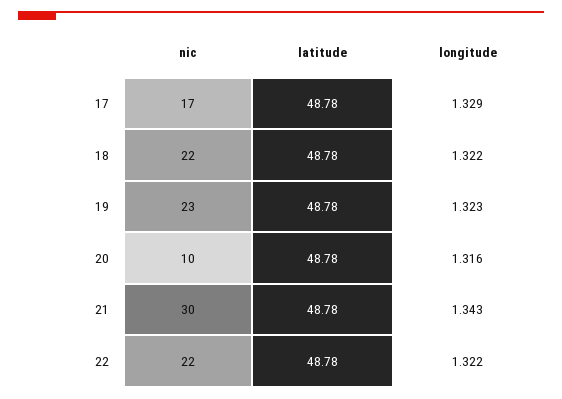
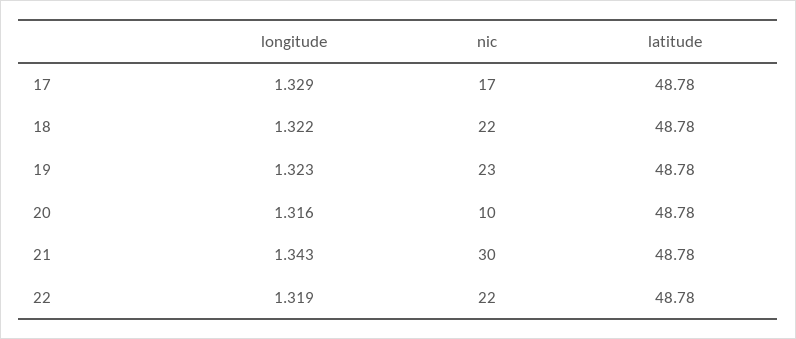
longitude, 22: 1.322 -> 1.319

